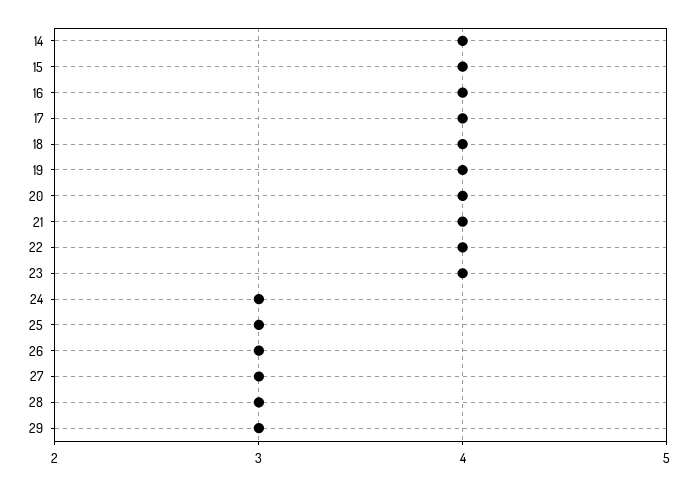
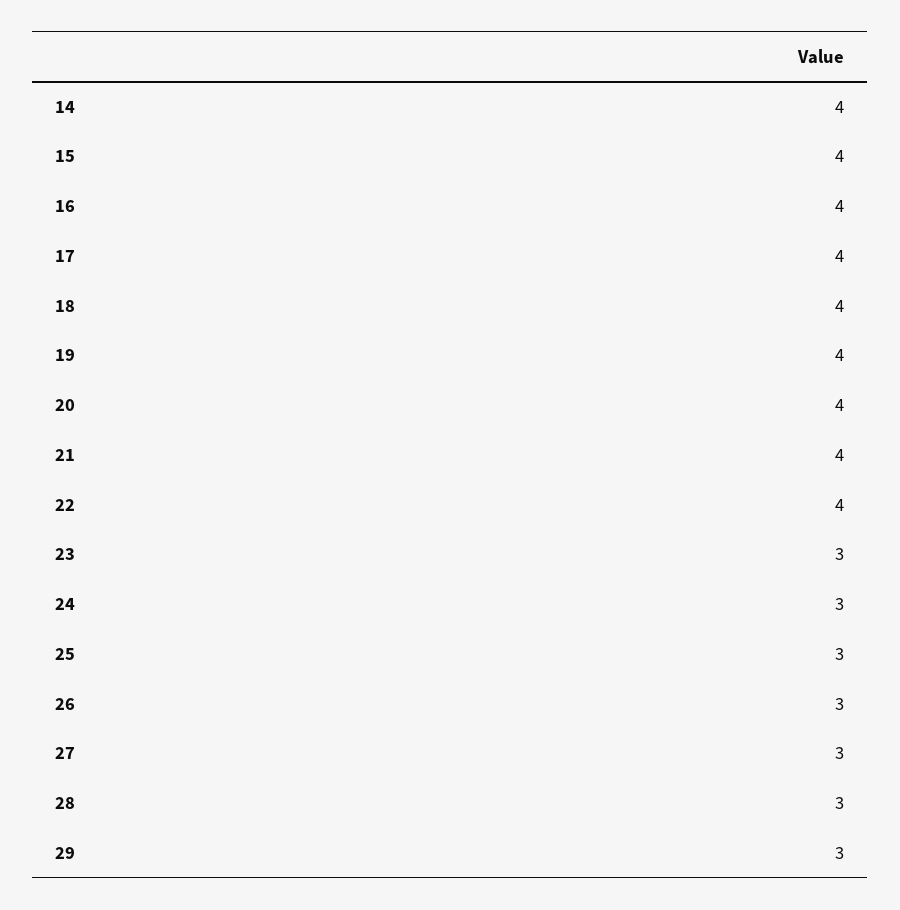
23: 4 -> 3

